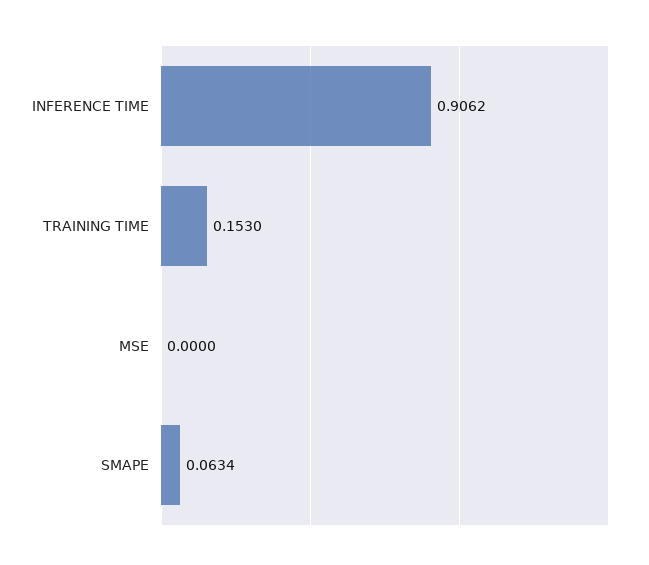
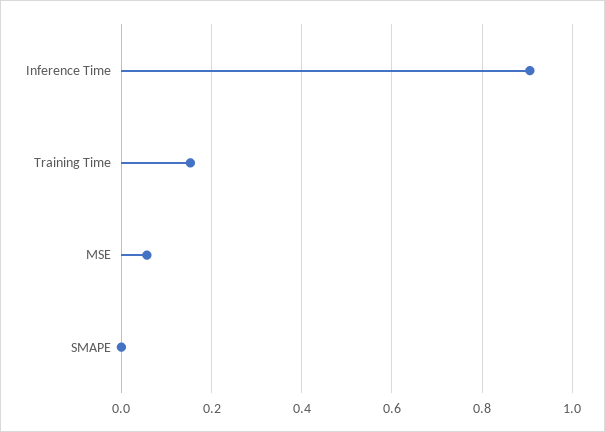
MSE: 0 -> 0.06
SMAPE: 0.0634 -> 0

